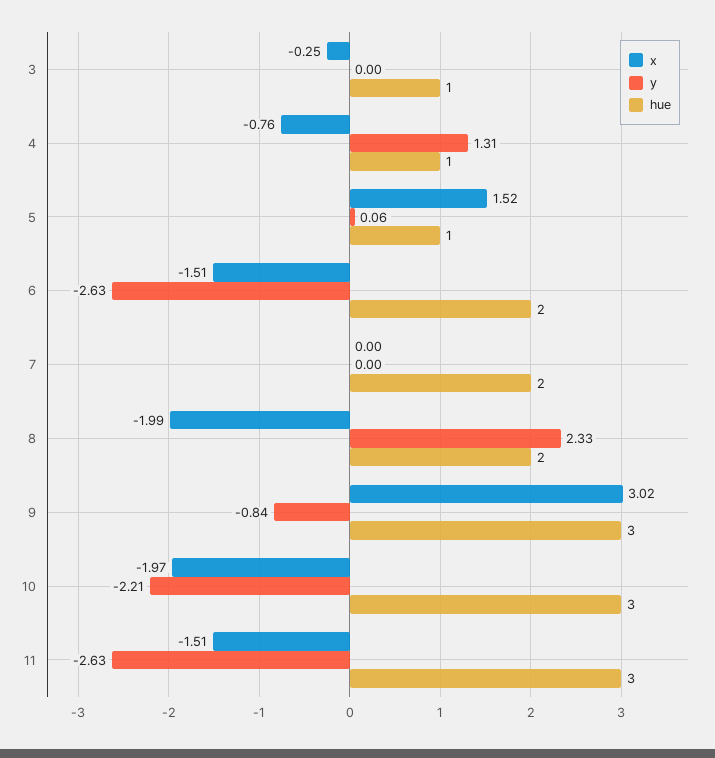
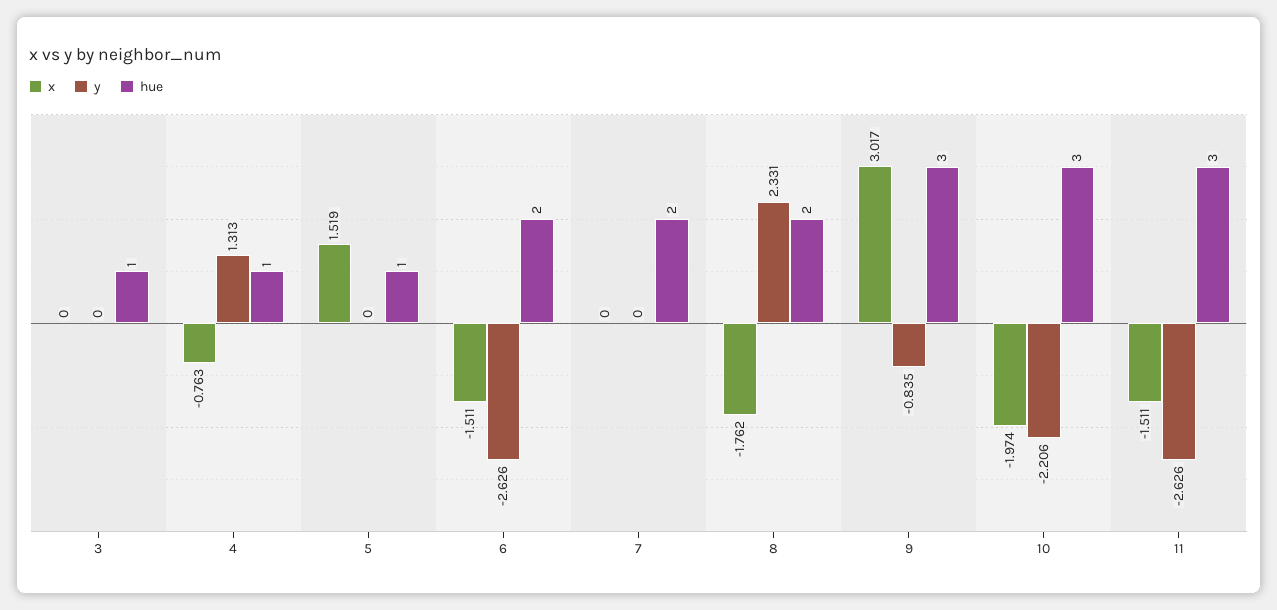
x, 3: -0.25 -> 0
y, 5: 0.06 -> 0
x, 8: -1.99 -> -1.762

